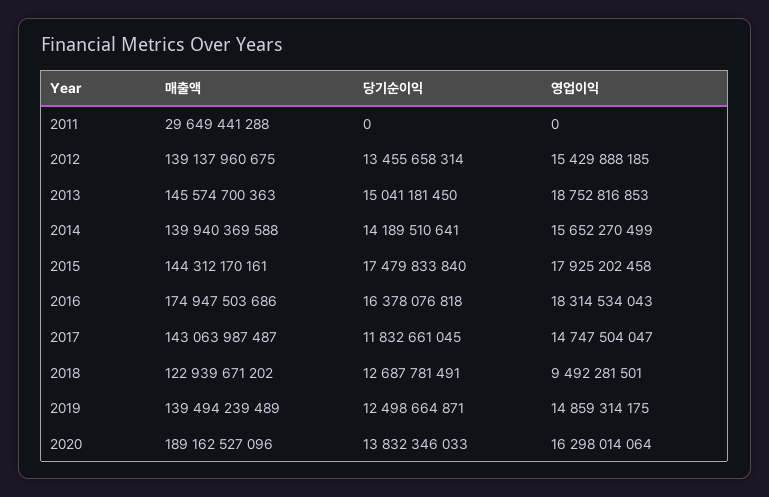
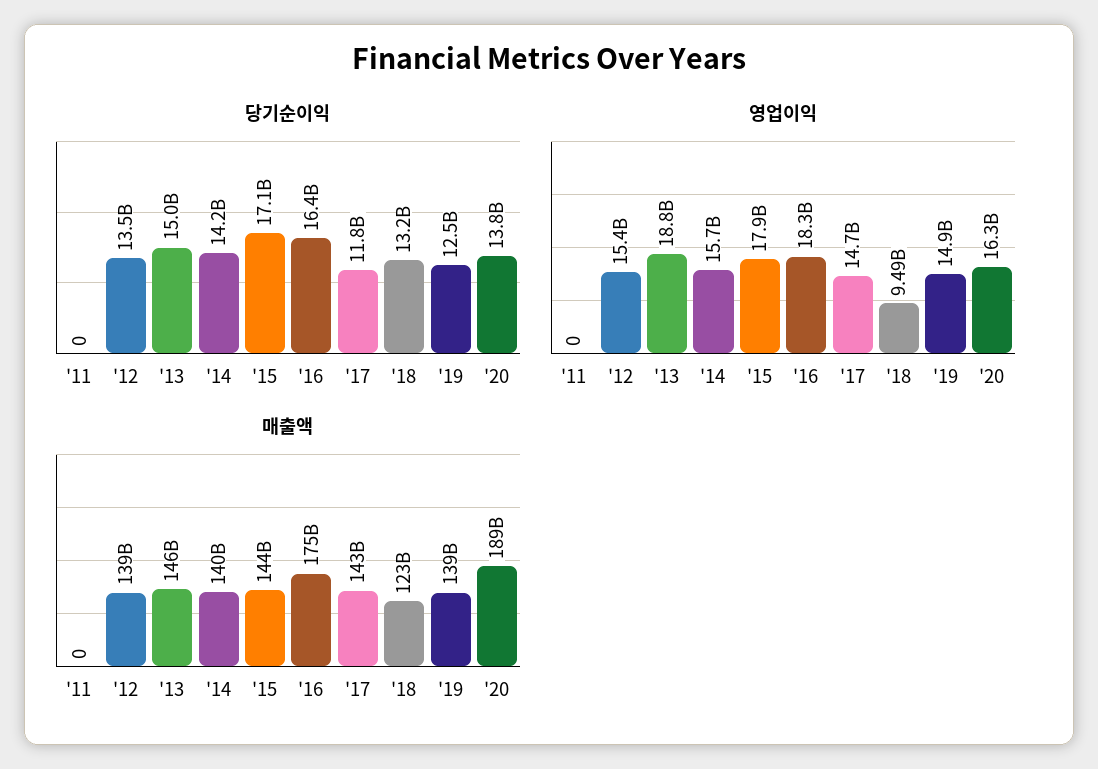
매출액, 2011: 29649441288 -> 0
당기순이익, 2015: 17479833840 -> 17100000000
당기순이익, 2018: 12687781491 -> 13200000000

